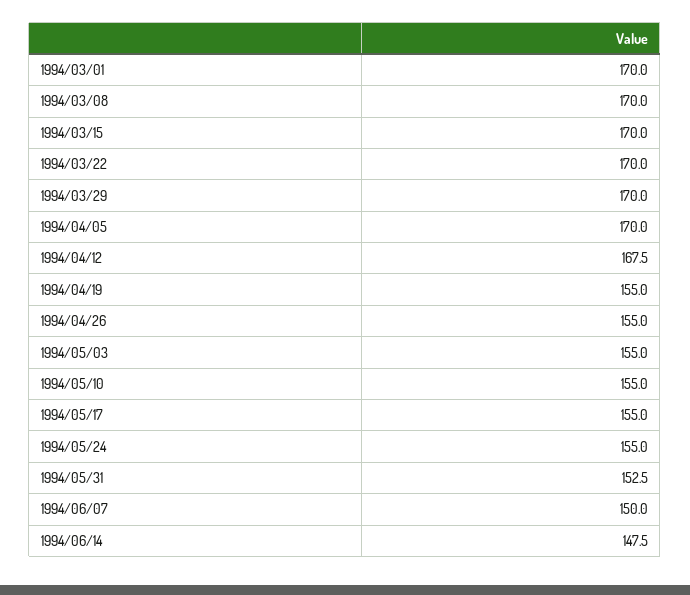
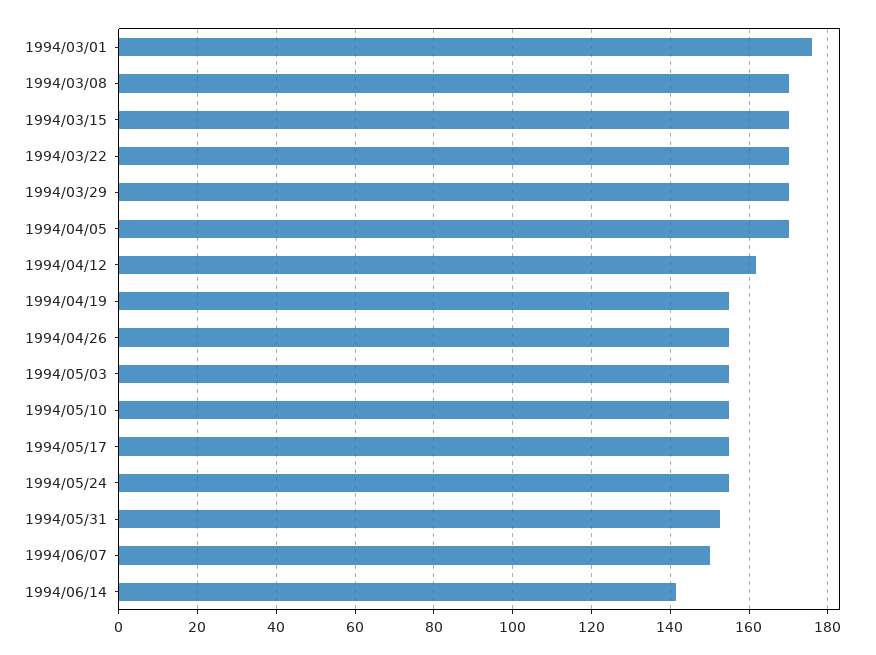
1994/03/01: 170 -> 176
1994/04/12: 167.5 -> 162
1994/06/14: 147.5 -> 142

